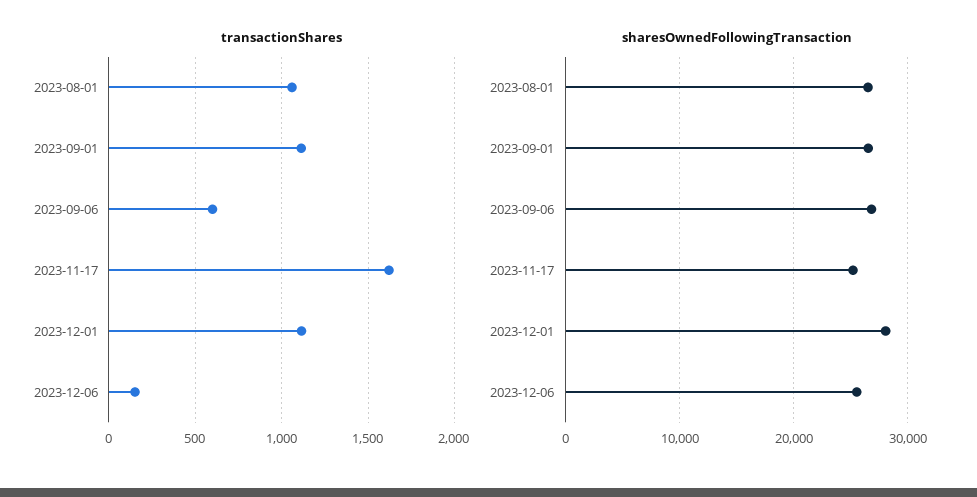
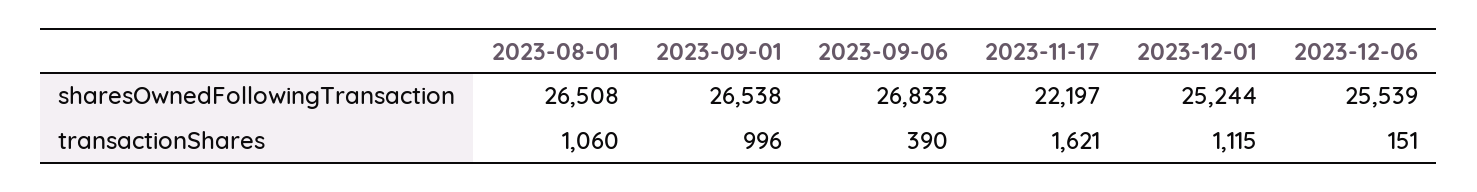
transactionShares, 2023-09-01: 1100 -> 996
transactionShares, 2023-09-06: 600 -> 390
sharesOwnedFollowingTransaction, 2023-11-17: 25000 -> 22197
sharesOwnedFollowingTransaction, 2023-12-01: 28000 -> 25244

